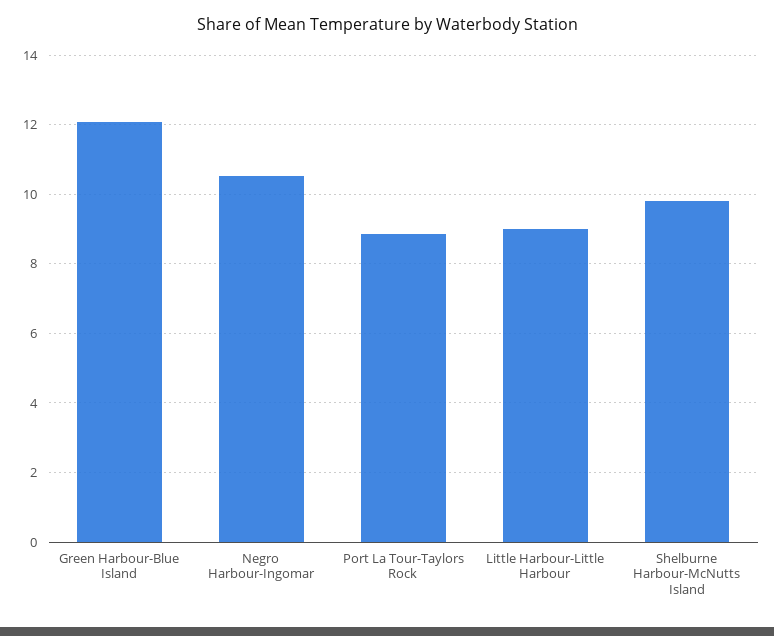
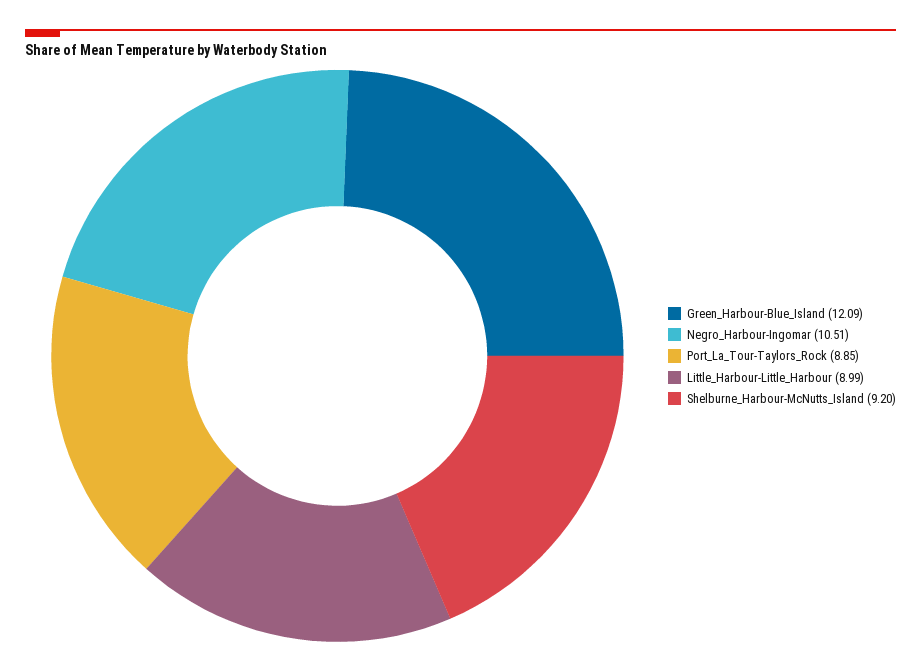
Shelburne Harbour-McNutts Island: 9.8 -> 9.2

